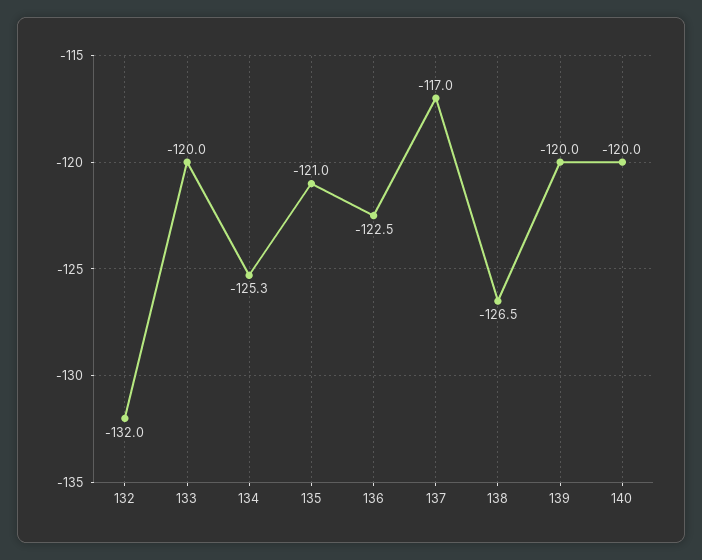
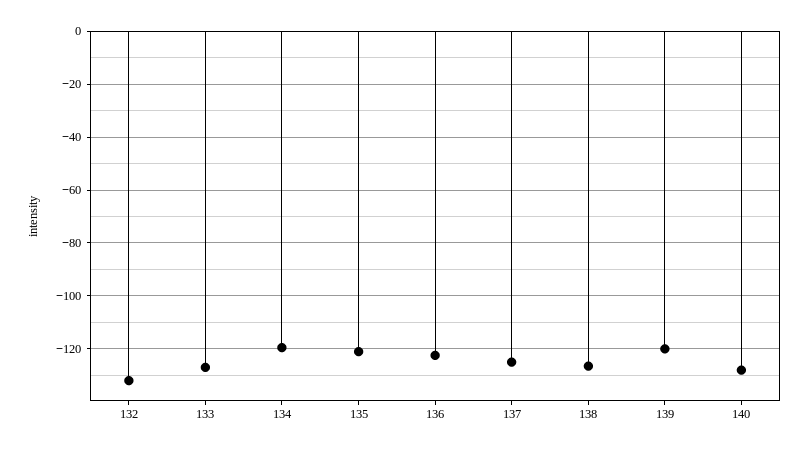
133: -120 -> -127.5
134: -125.3 -> -120
137: -117 -> -125
140: -120 -> -127.5

